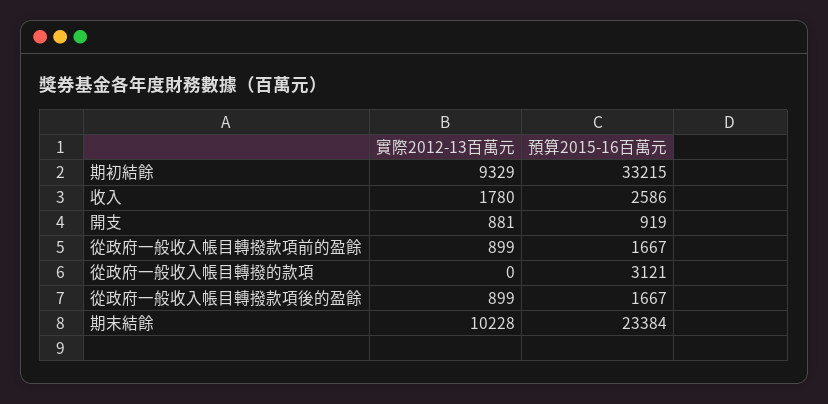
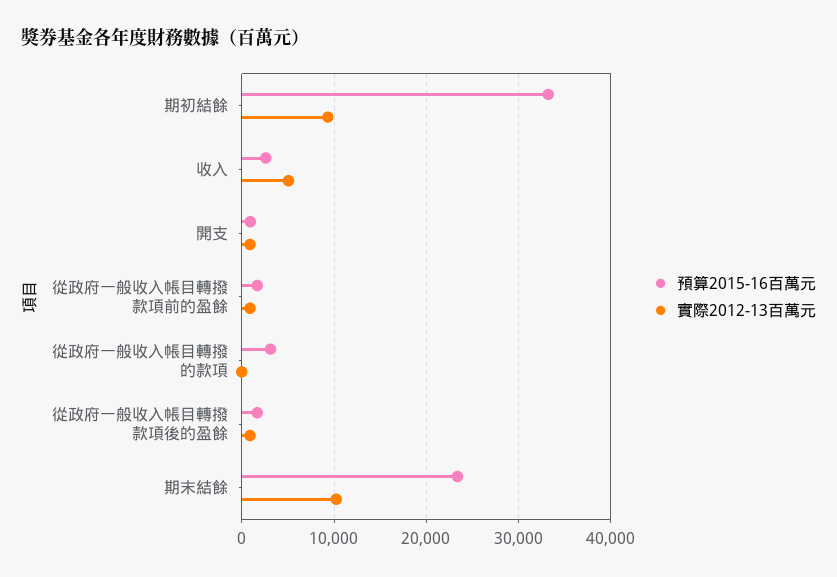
實際2012-13百萬元, 收入: 1780 -> 5000

